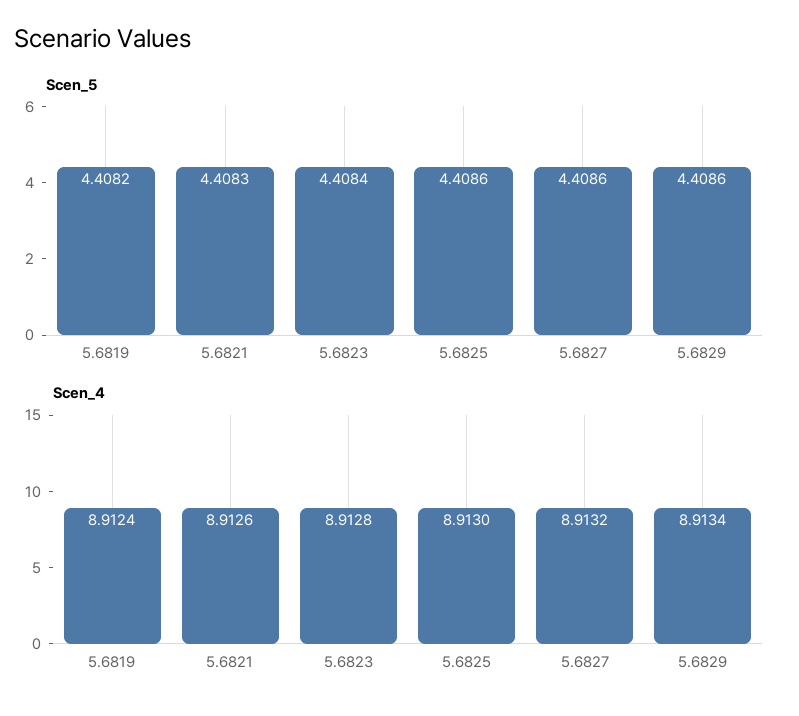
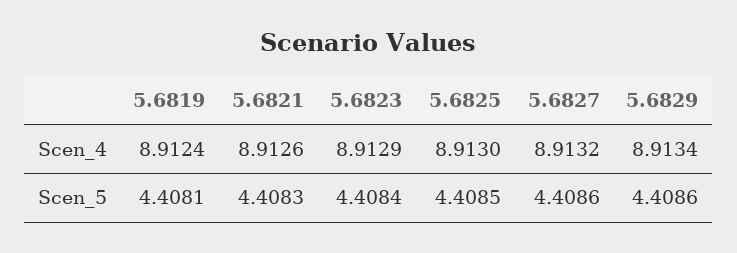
Scen_5, 5.6819: 4.4082 -> 4.4081
Scen_5, 5.6825: 4.4086 -> 4.4085
Scen_4, 5.6823: 8.9128 -> 8.9129

